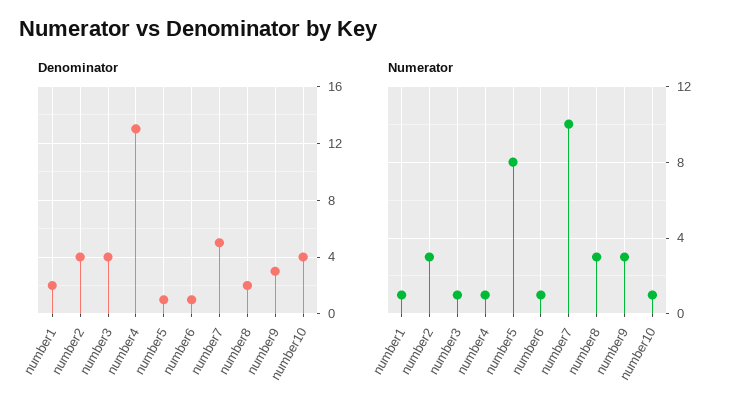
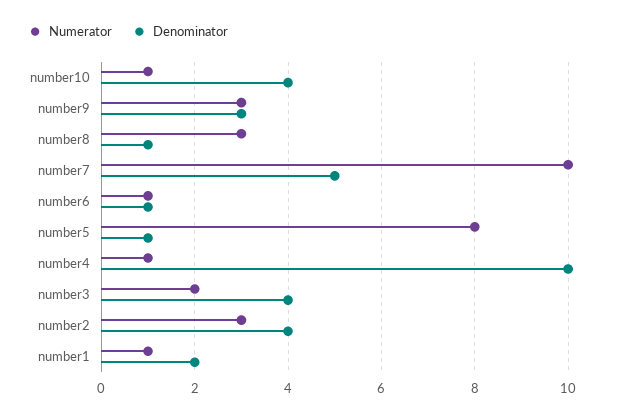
Denominator, number4: 13 -> 10
Denominator, number8: 2 -> 1
Numerator, number3: 1 -> 2

